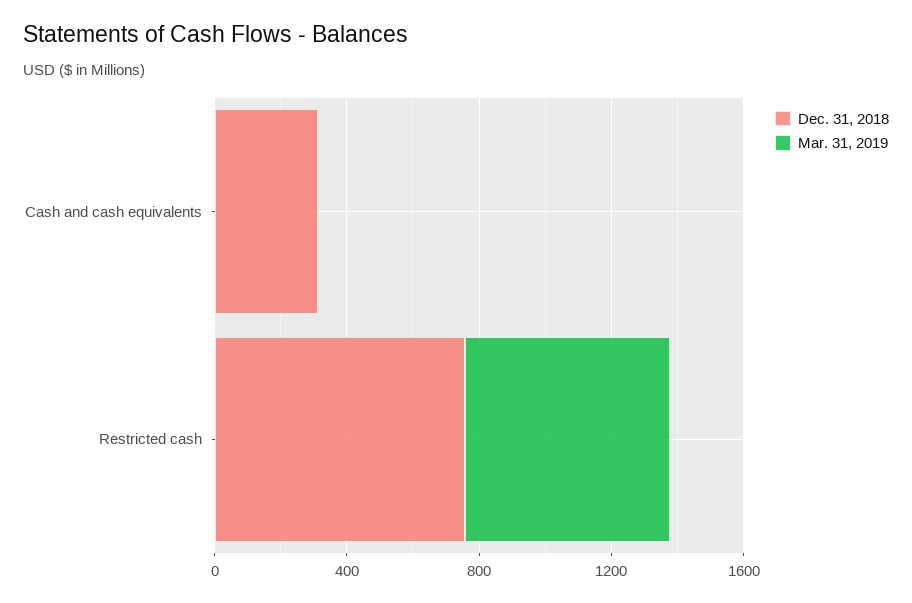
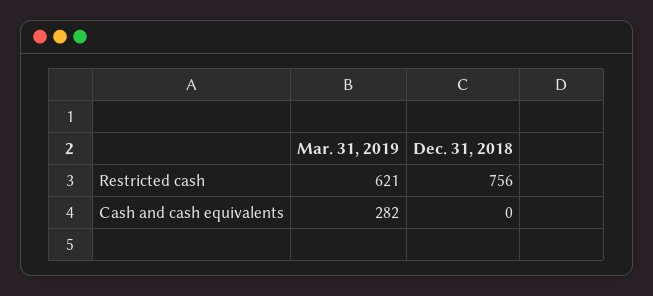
Dec. 31, 2018, Cash and cash equivalents: 300 -> 0
Mar. 31, 2019, Cash and cash equivalents: 0 -> 282

